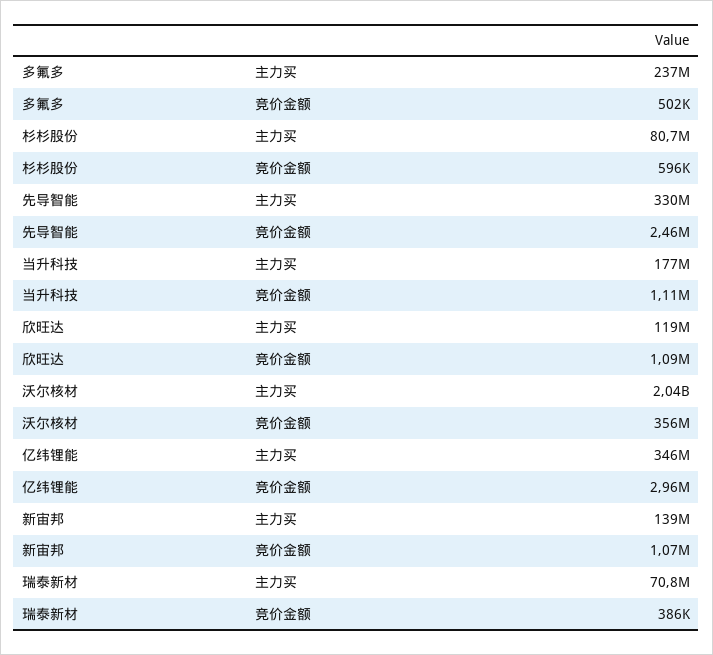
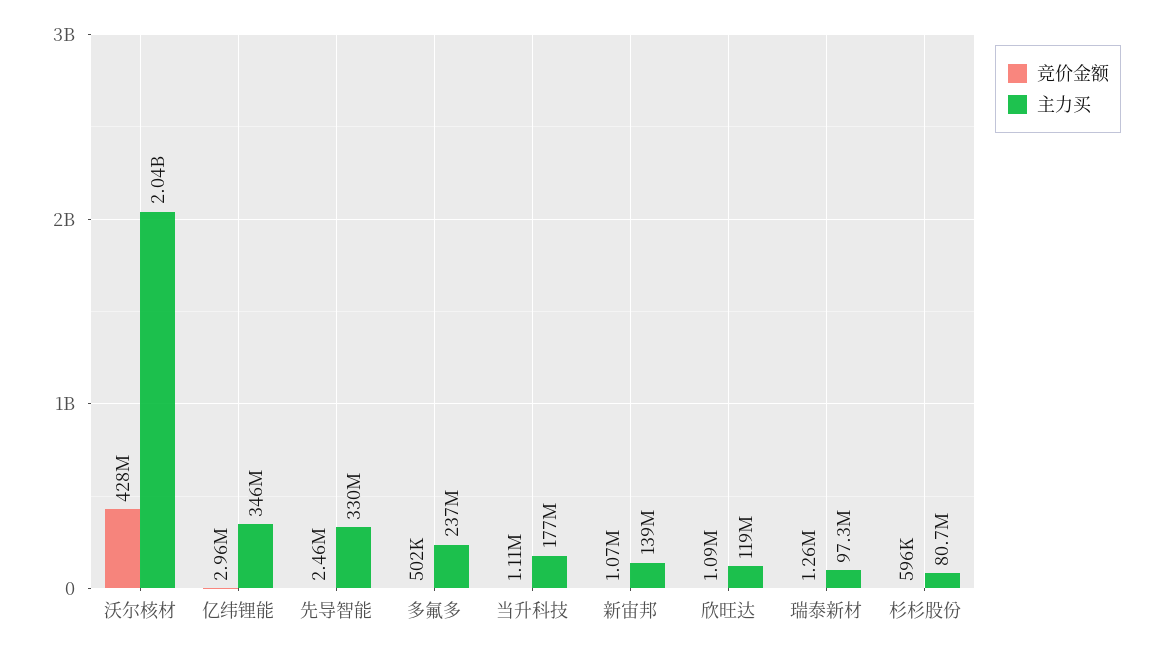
竞价金额, 沃尔核材: 356000000 -> 428000000
主力买, 瑞泰新材: 70800000 -> 97300000
竞价金额, 瑞泰新材: 386000 -> 1260000

